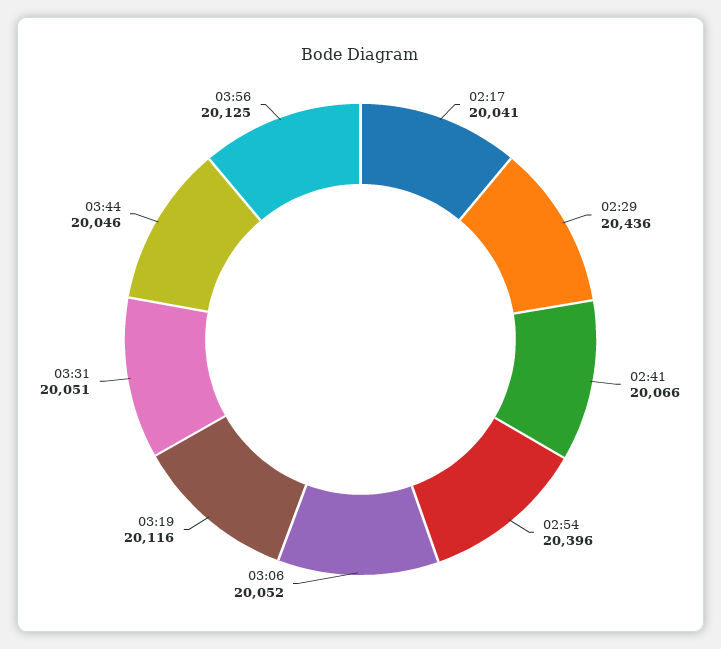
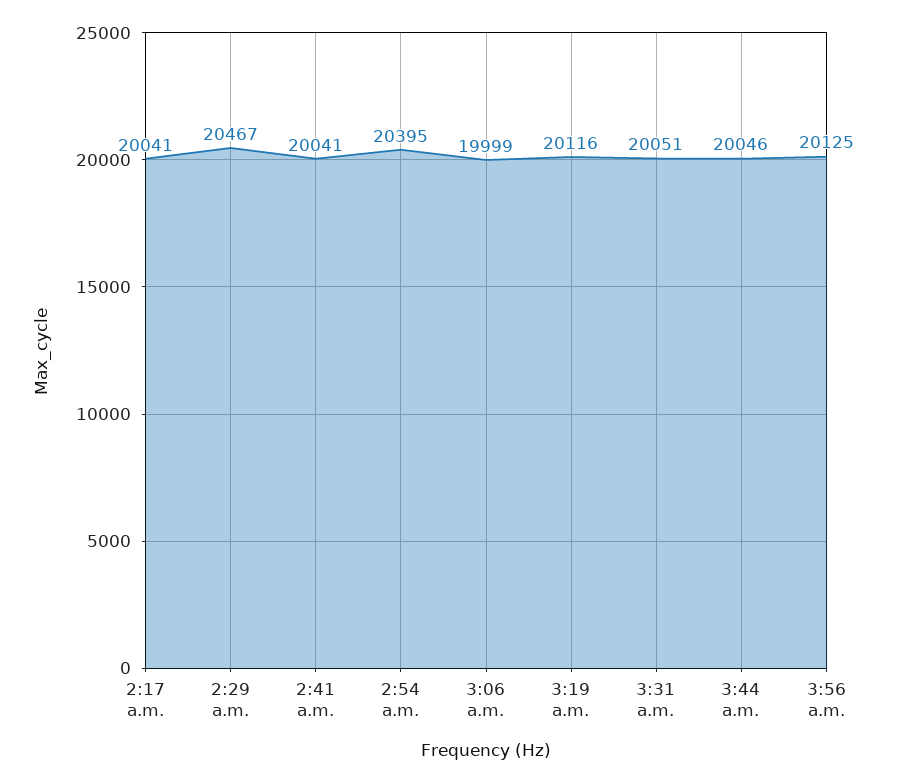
02:29: 20436 -> 20467
02:41: 20066 -> 20041
02:54: 20396 -> 20395
03:06: 20052 -> 19999

